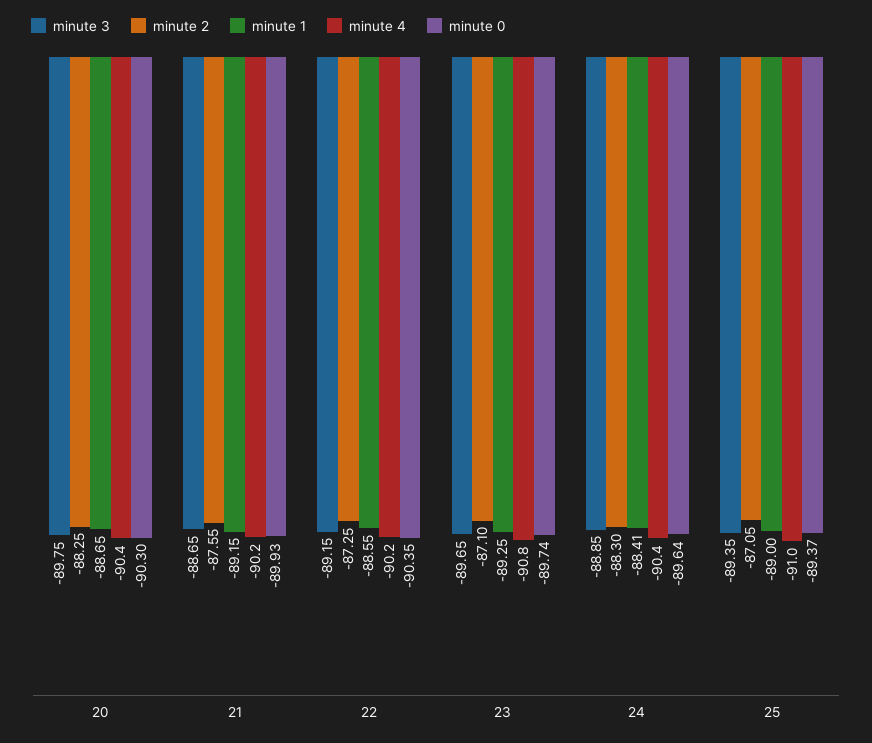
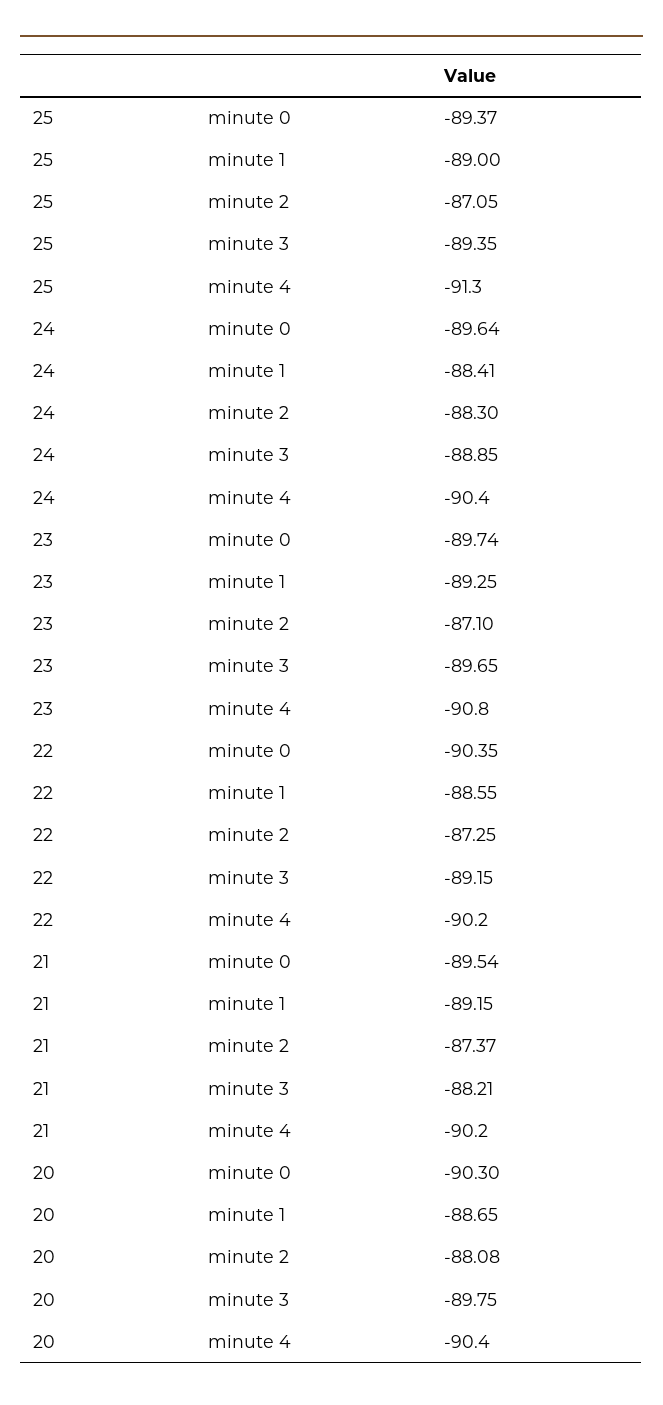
minute 2, 20: -88.25 -> -88.08
minute 3, 21: -88.65 -> -88.21
minute 2, 21: -87.55 -> -87.37
minute 0, 21: -89.93 -> -89.54
minute 4, 25: -91 -> -91.3

